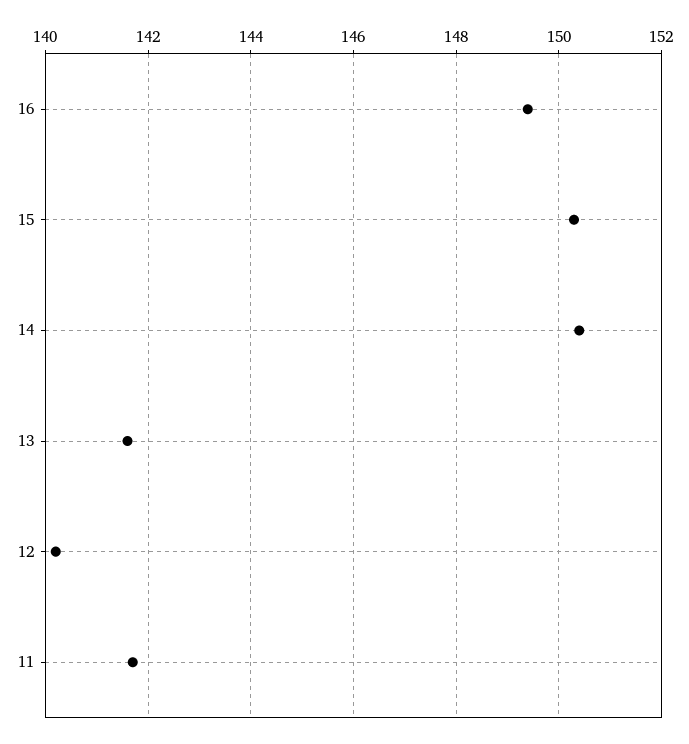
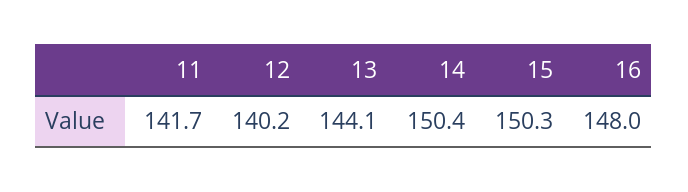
16: 149.5 -> 148
13: 141.5 -> 144.1

